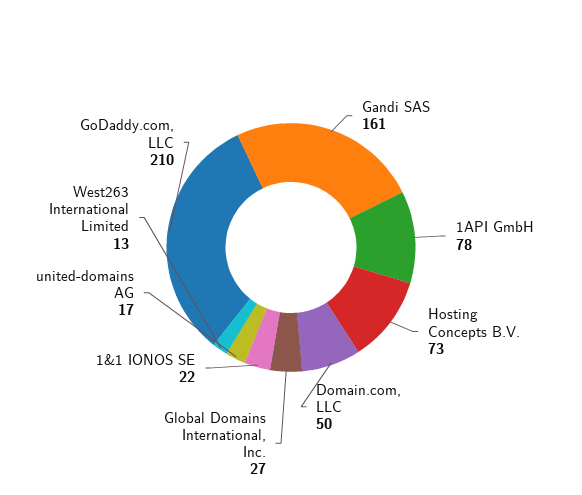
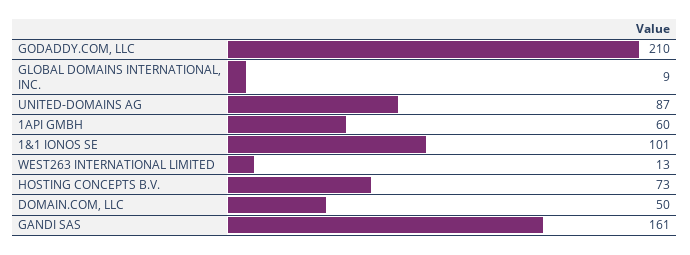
1API GmbH: 78 -> 60
Global Domains International, Inc.: 27 -> 9
1&1 IONOS SE: 22 -> 101
united-domains AG: 17 -> 87

